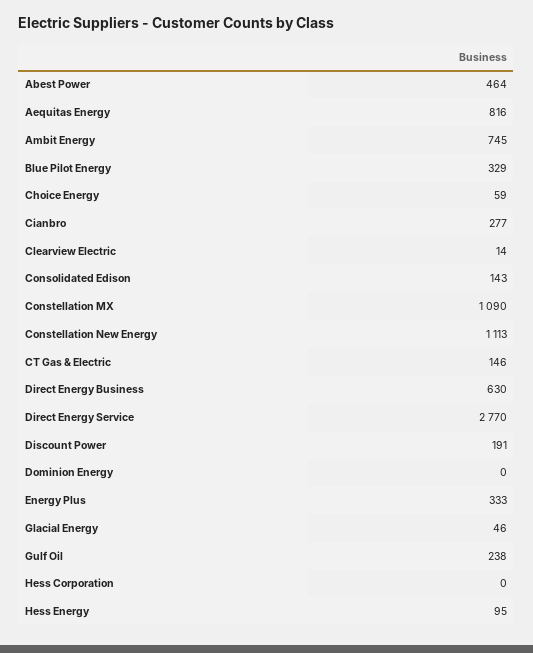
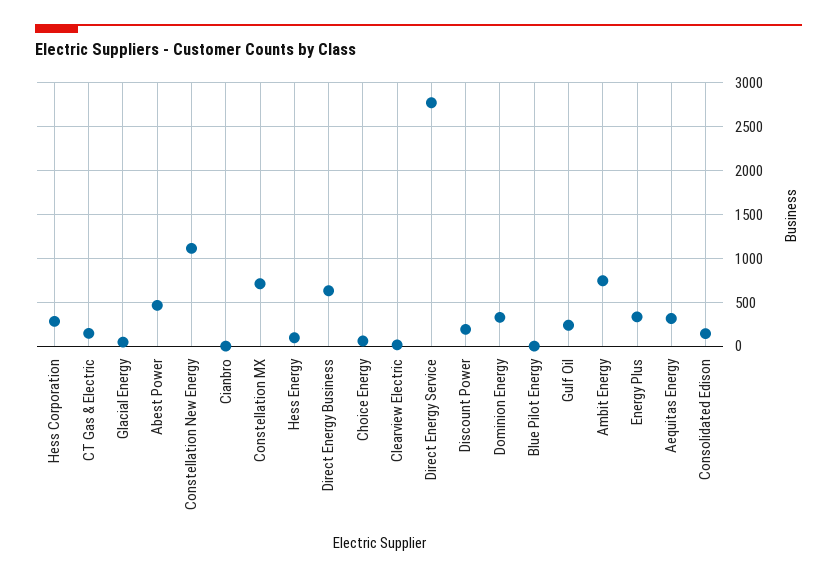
Aequitas Energy: 816 -> 300
Blue Pilot Energy: 329 -> 0
Cianbro: 277 -> 0
Constellation MX: 1090 -> 700
Dominion Energy: 0 -> 300
Hess Corporation: 0 -> 300

